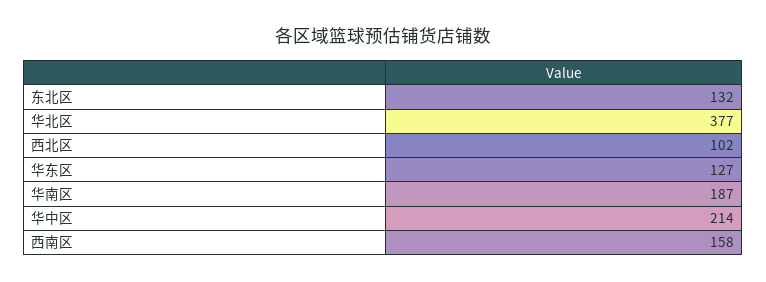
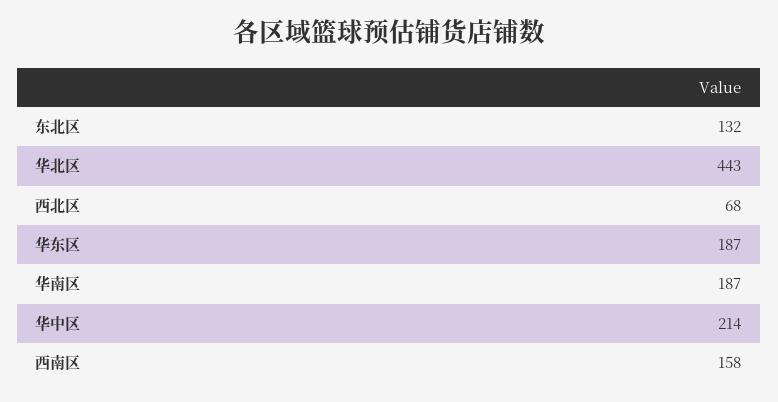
华北区: 377 -> 443
西北区: 102 -> 68
华东区: 127 -> 187

